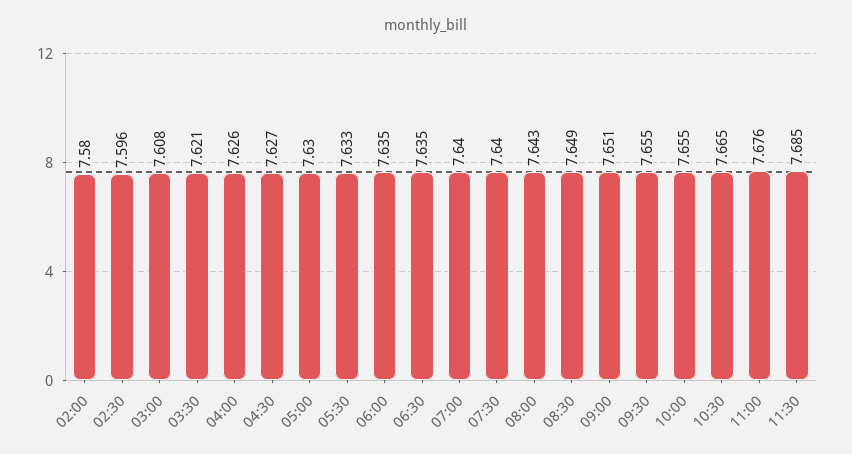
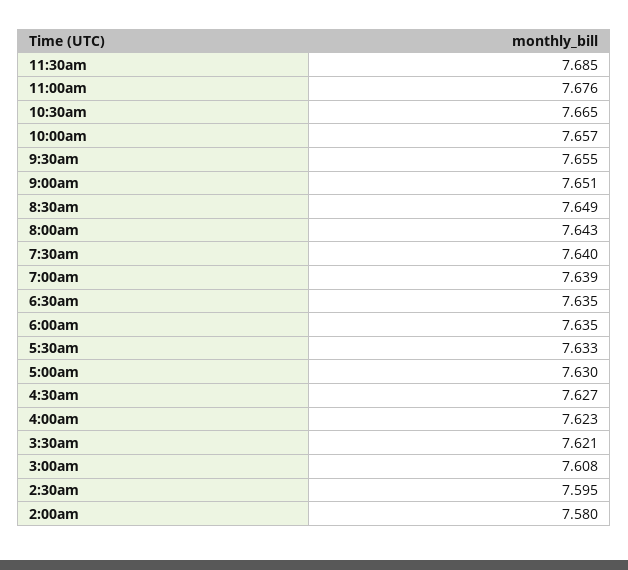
02:30: 7.596 -> 7.595
04:00: 7.626 -> 7.623
07:00: 7.64 -> 7.639
10:00: 7.655 -> 7.657

